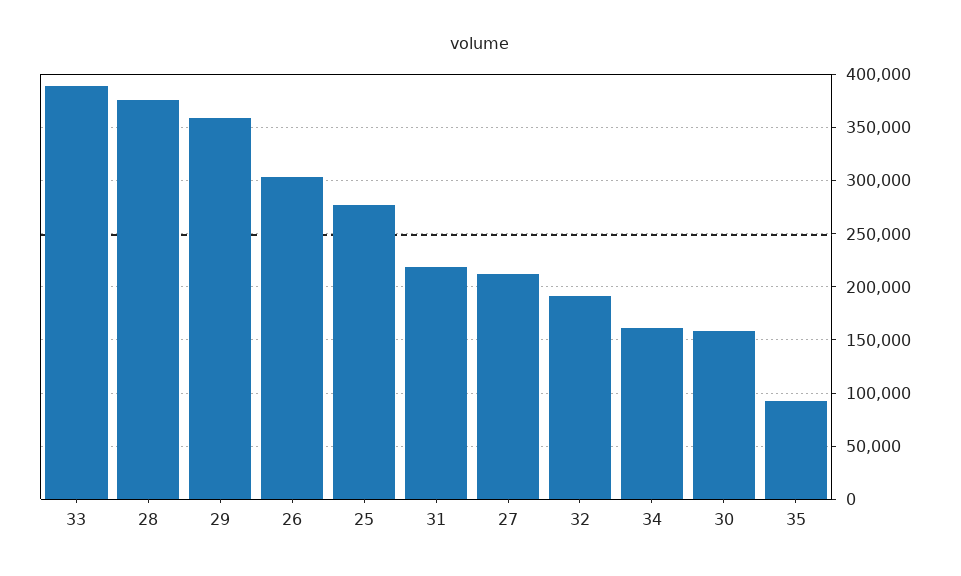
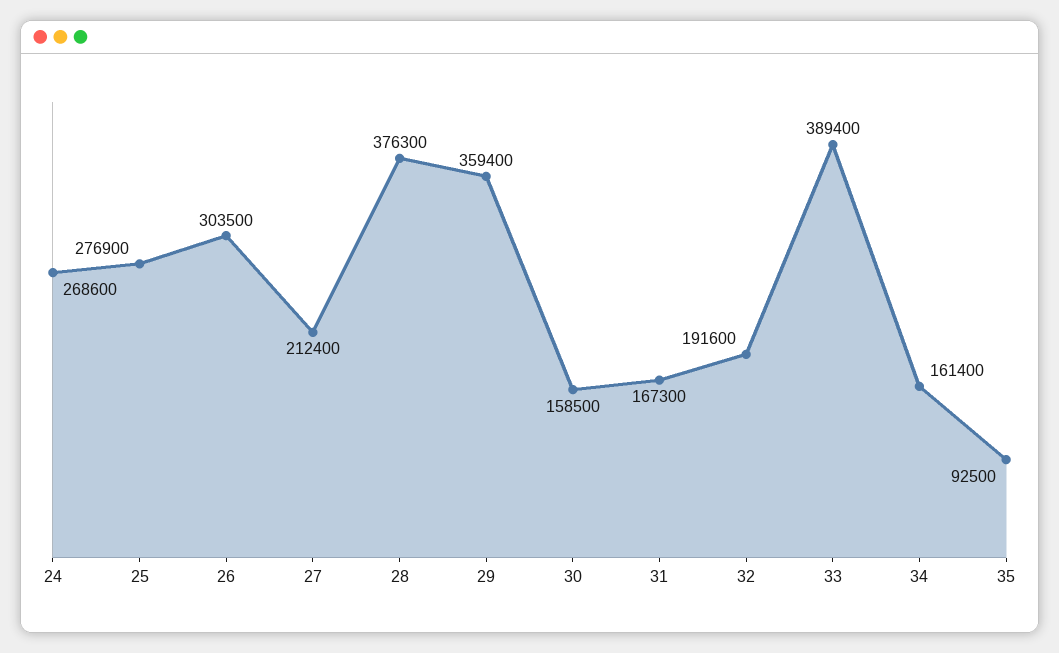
31: 220000 -> 167300
24: none -> 268600

